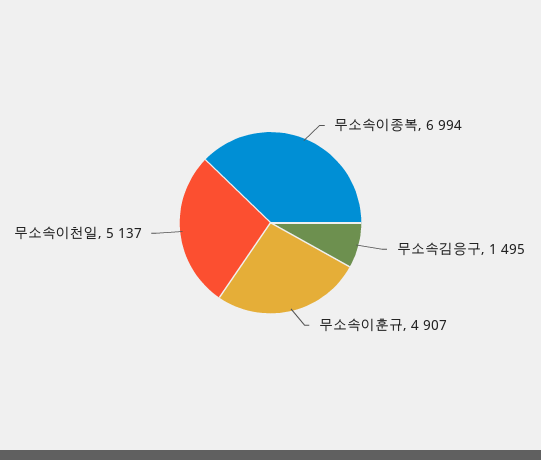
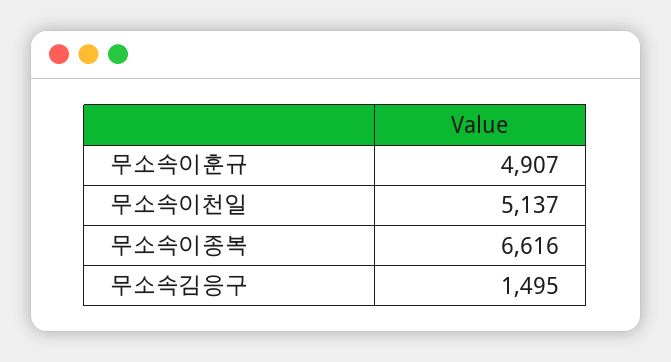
무소속이종복: 6994 -> 6616

